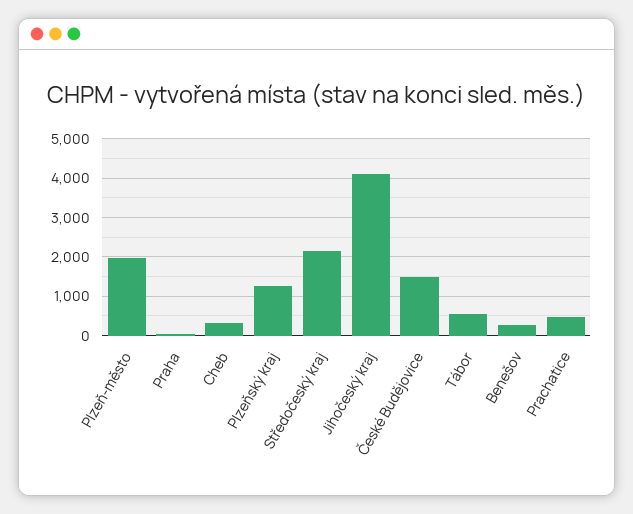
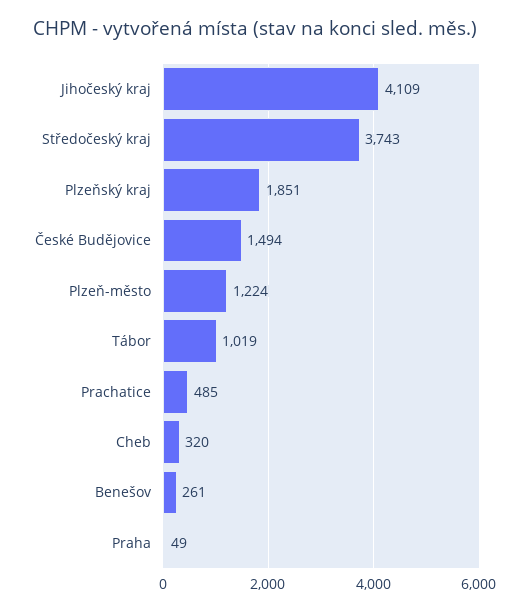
Plzeň-město: 2000 -> 1224
Plzeňský kraj: 1200 -> 1851
Středočeský kraj: 2200 -> 3743
Tábor: 600 -> 1019

